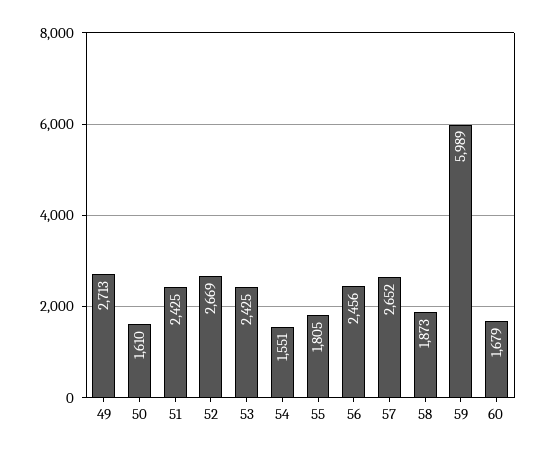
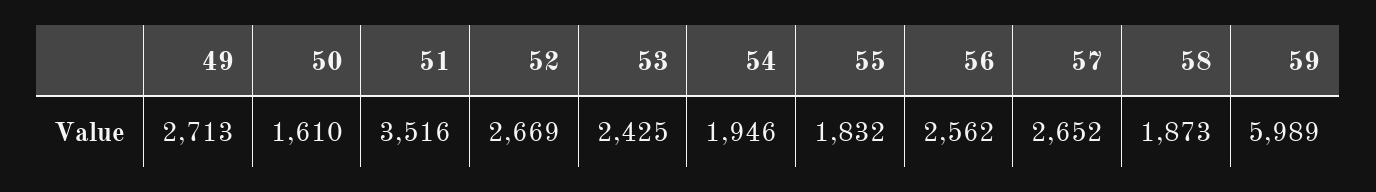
51: 2425 -> 3516
54: 1551 -> 1946
55: 1805 -> 1832
56: 2456 -> 2562
60: 1679 -> none

